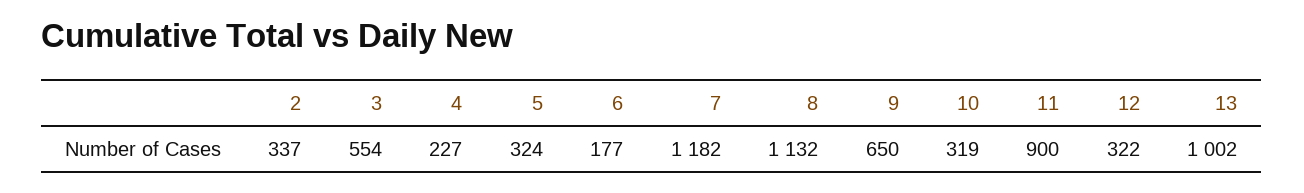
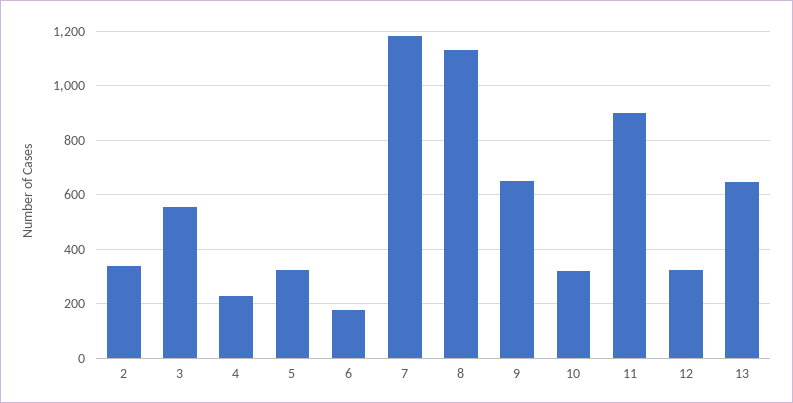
13: 1002 -> 650

